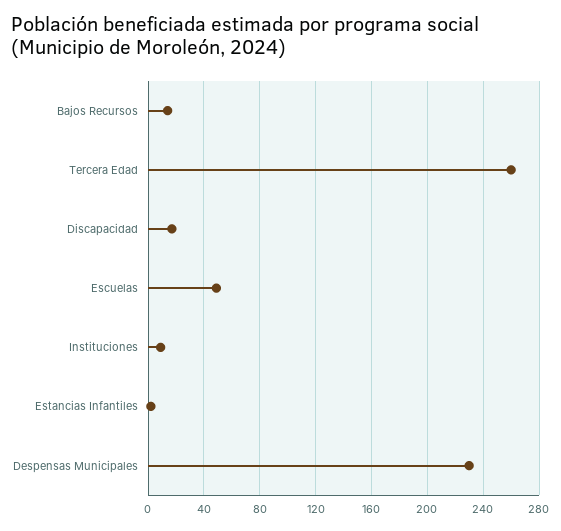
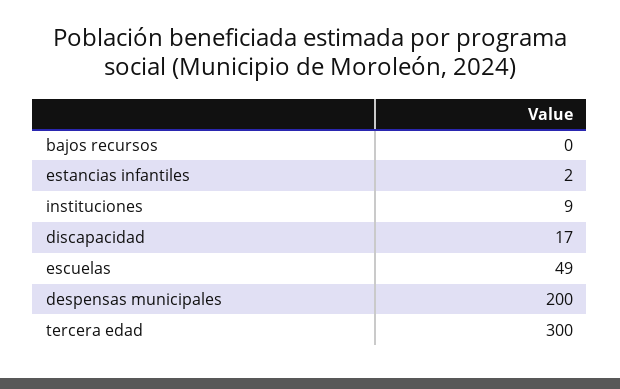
Bajos Recursos: 15 -> 0
Tercera Edad: 260 -> 300
Despensas Municipales: 230 -> 200

